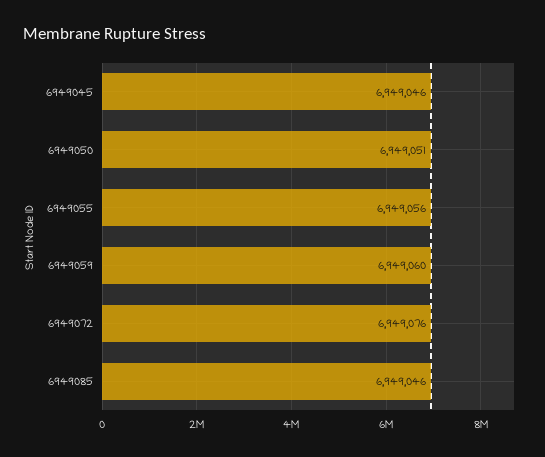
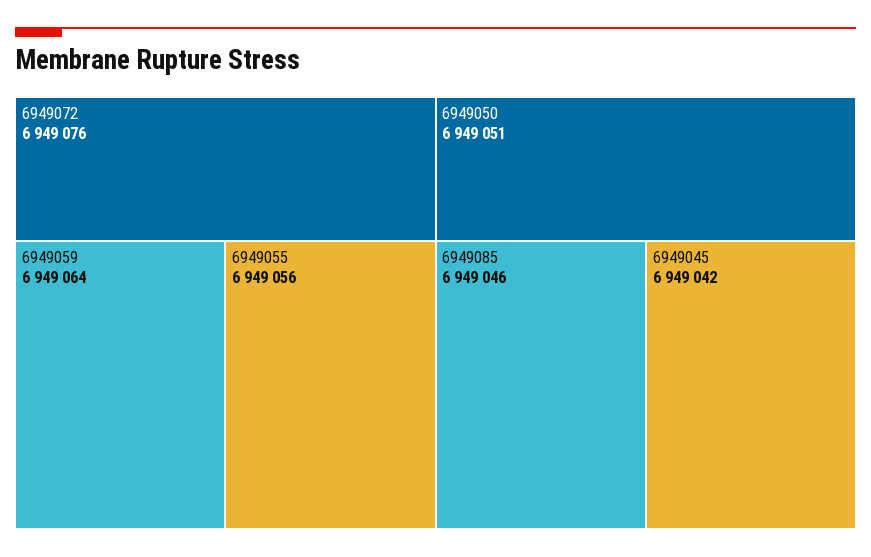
6949045: 6949046 -> 6949042
6949059: 6949060 -> 6949064

